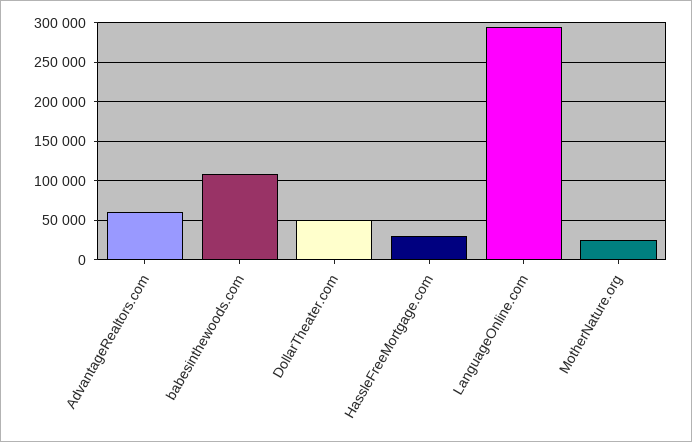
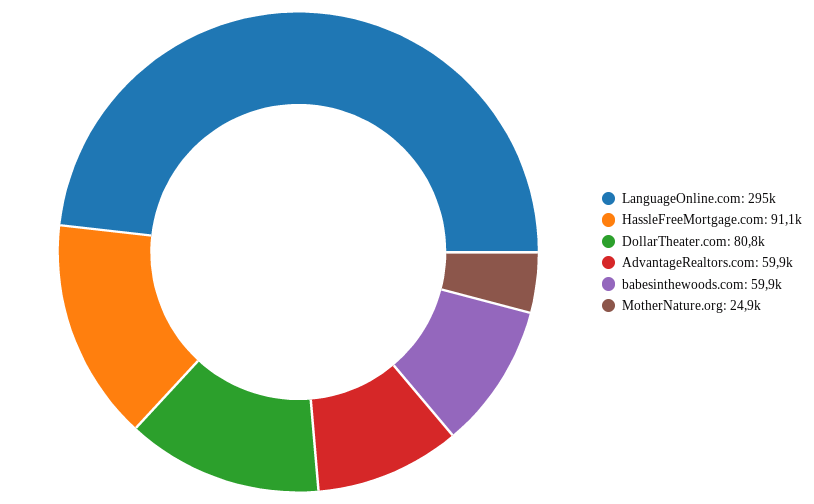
babesinthewoods.com: 110000 -> 59900
DollarTheater.com: 50000 -> 80800
HassleFreeMortgage.com: 30000 -> 91100

